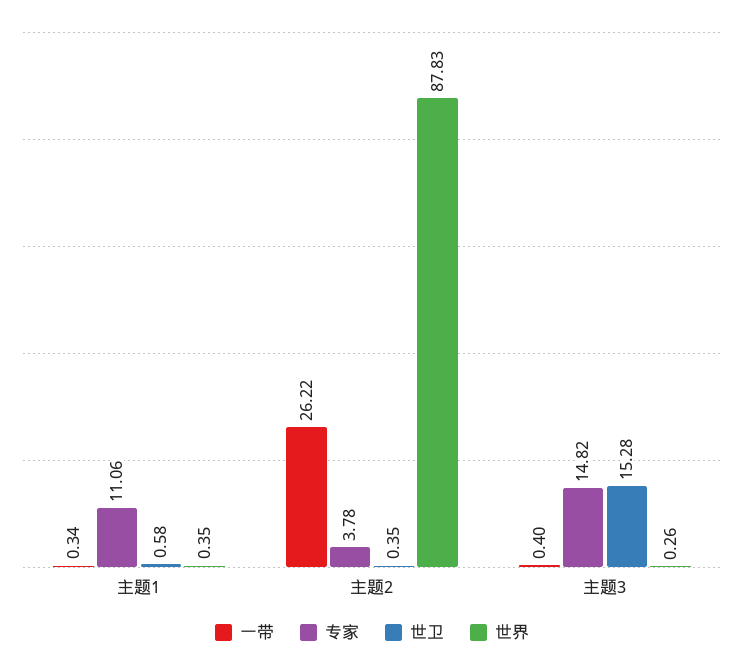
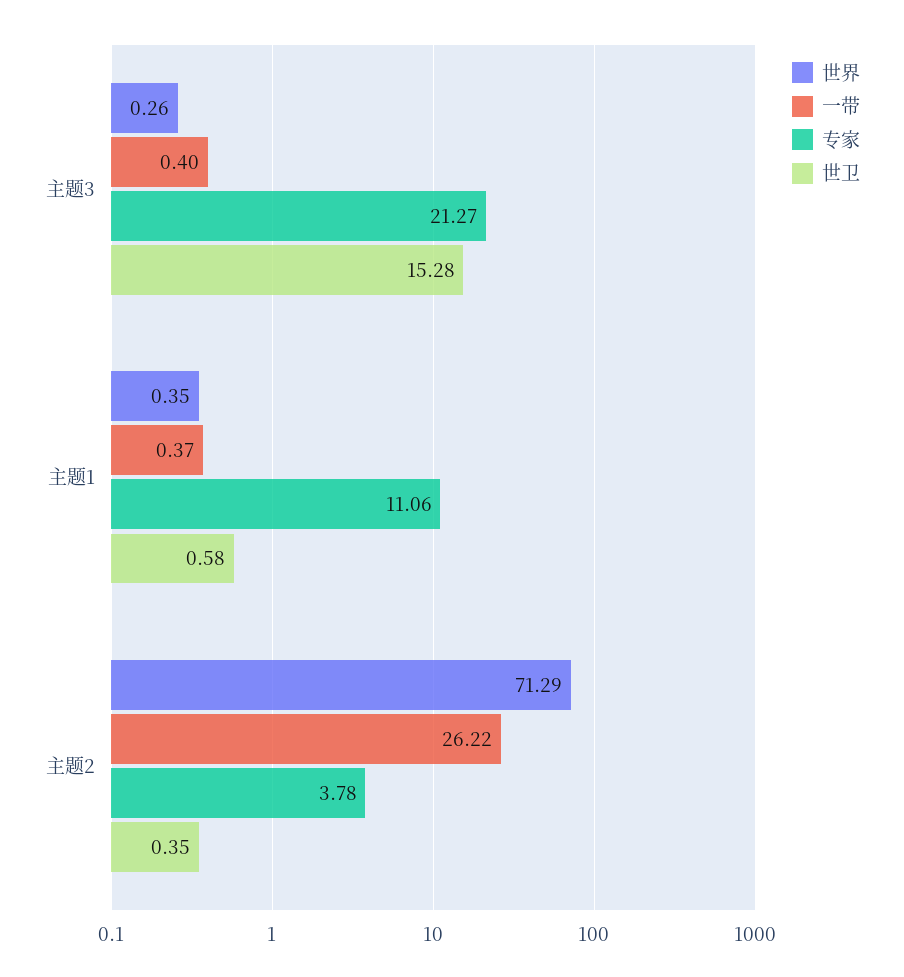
一带, 主题1: 0.34 -> 0.37
世界, 主题2: 87.83 -> 71.29
专家, 主题3: 14.82 -> 21.27

